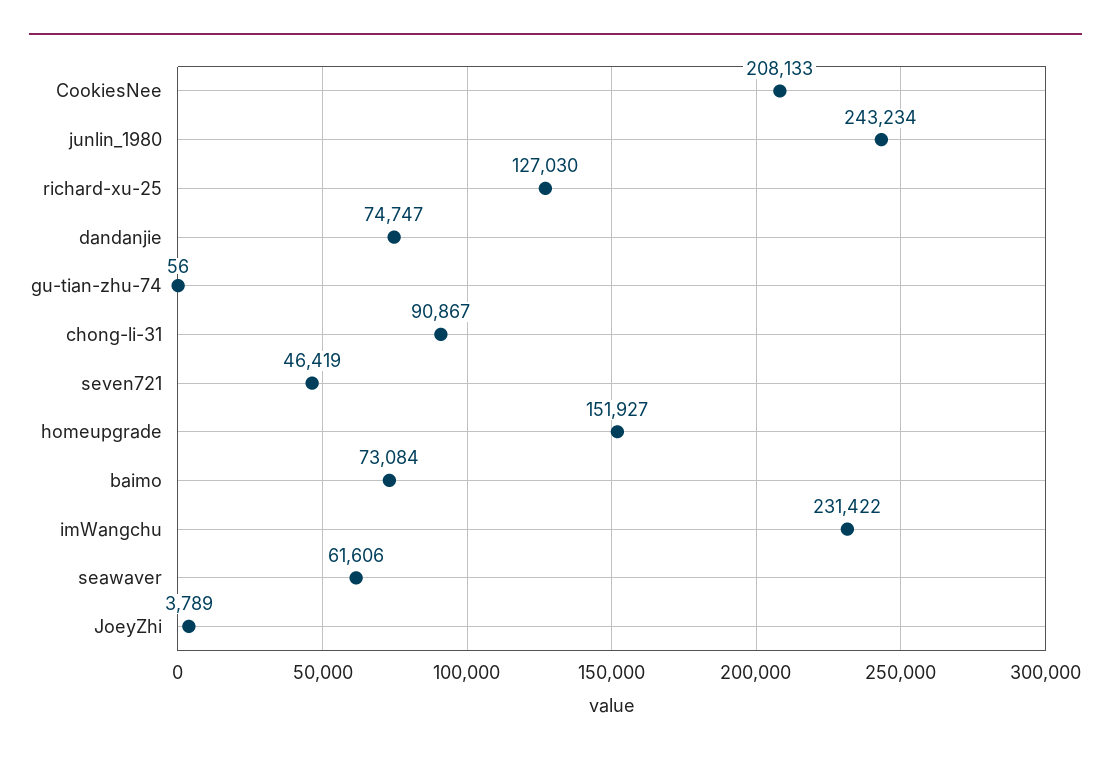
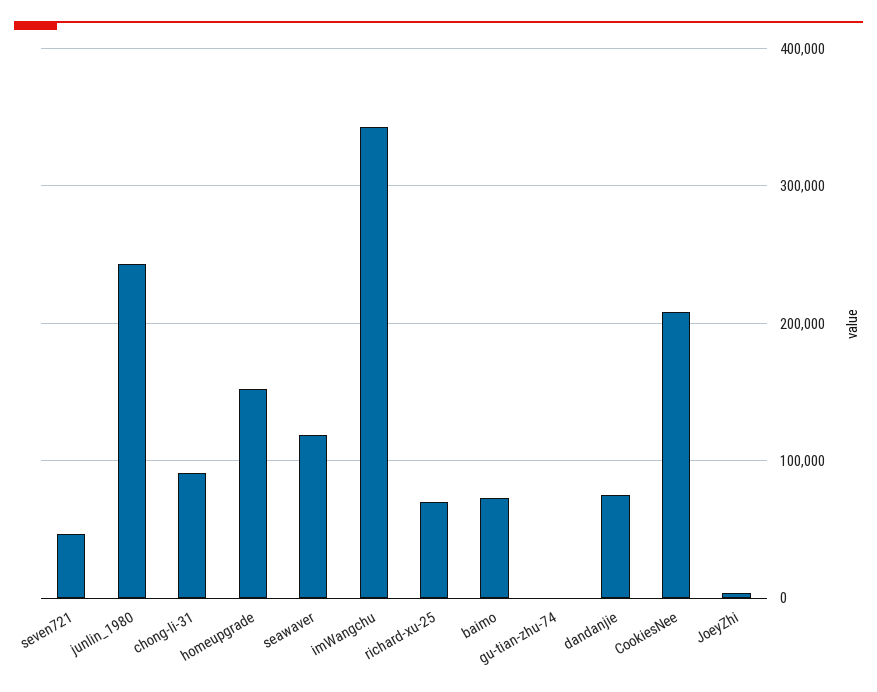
richard-xu-25: 127030 -> 70000
imWangchu: 231422 -> 340000
seawaver: 61606 -> 120000

